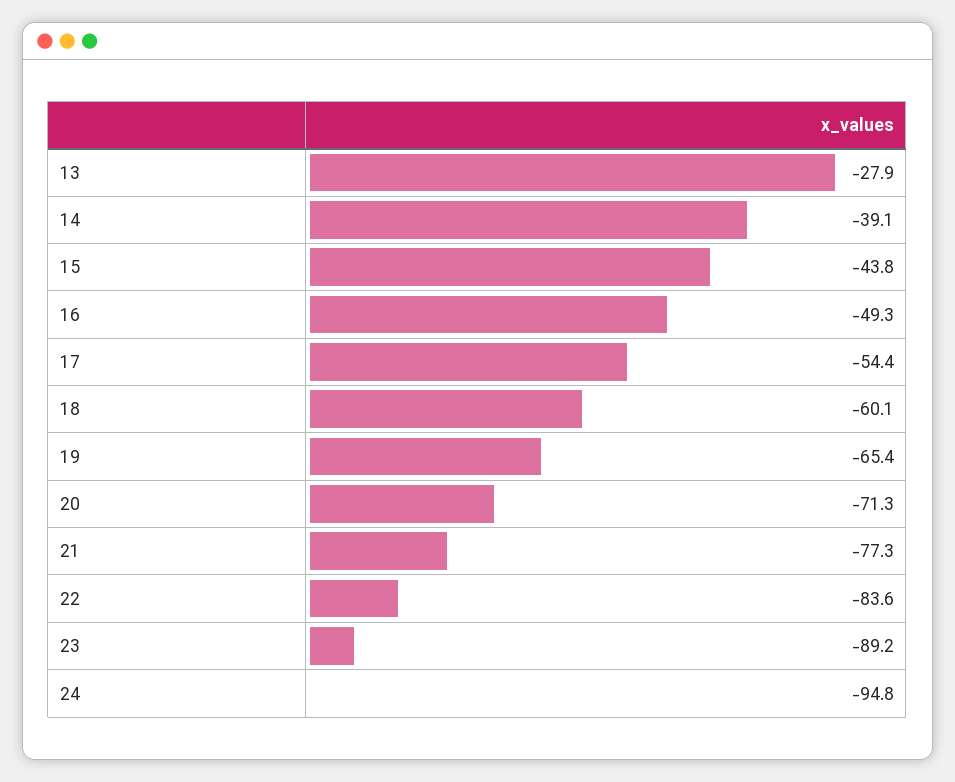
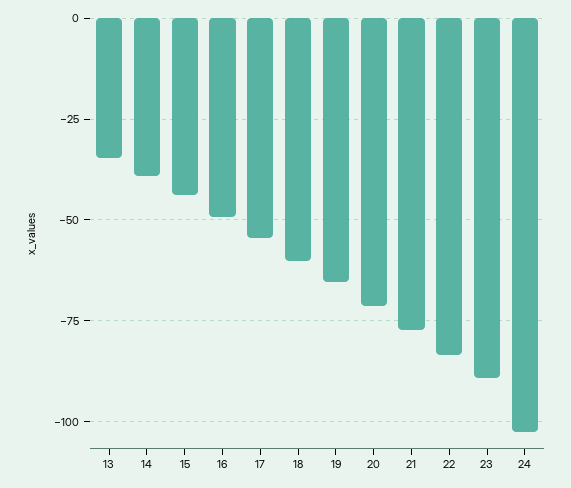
13: -27.9 -> -35
24: -94.8 -> -102.5

